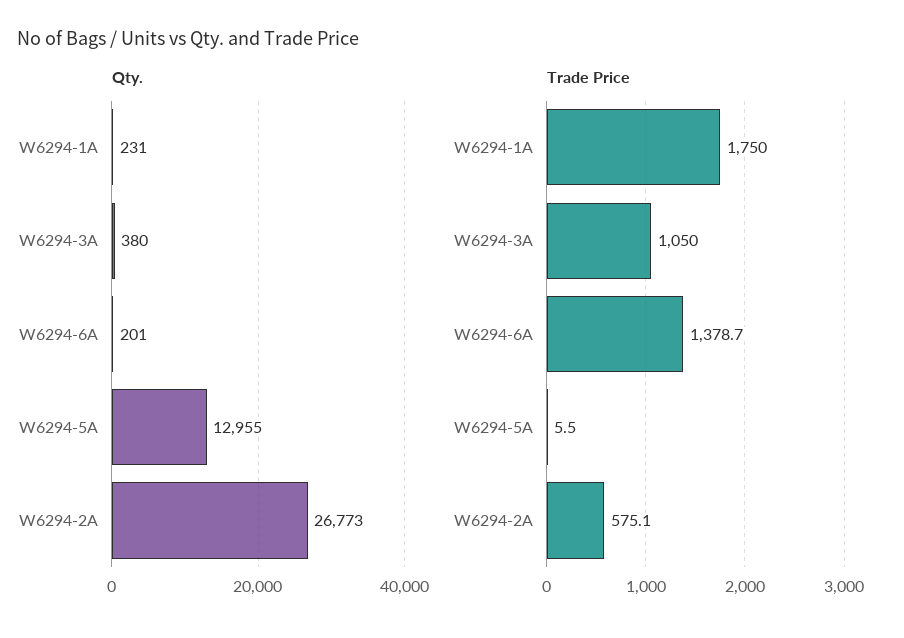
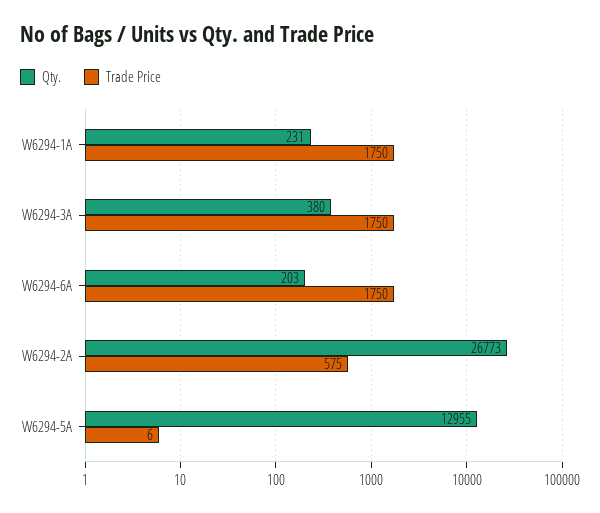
Qty., W6294-6A: 201 -> 203
Trade Price, W6294-3A: 1050 -> 1750
Trade Price, W6294-6A: 1378.7 -> 1750

